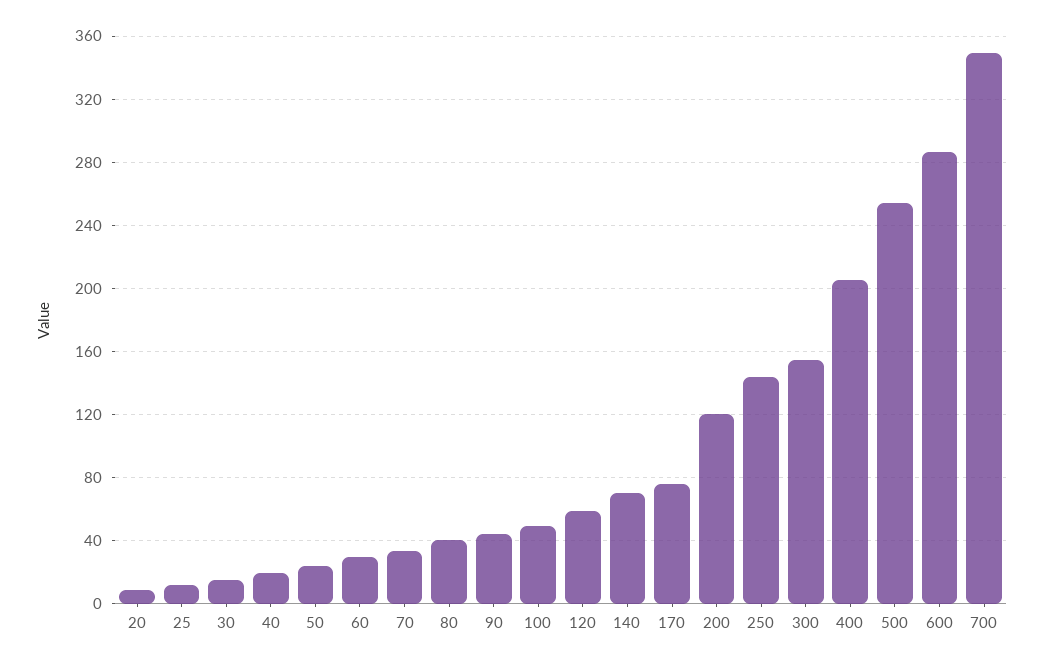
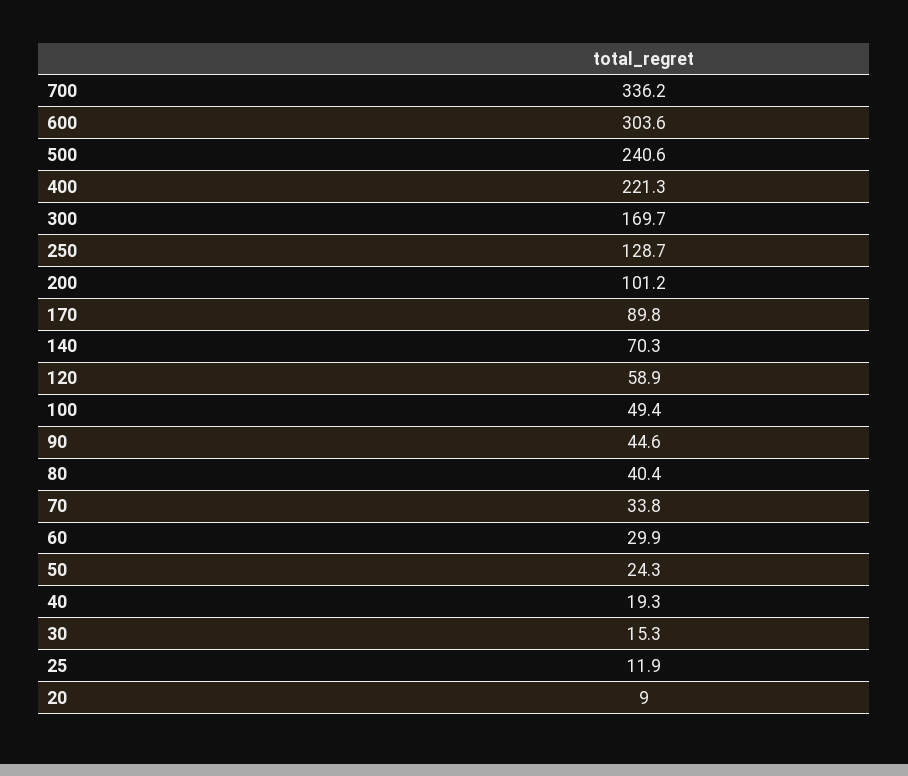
170: 75 -> 89.8
200: 120 -> 101.2
250: 145 -> 128.7
300: 155 -> 169.7
400: 205 -> 221.3
500: 255 -> 240.6
600: 285 -> 303.6
700: 350 -> 336.2

